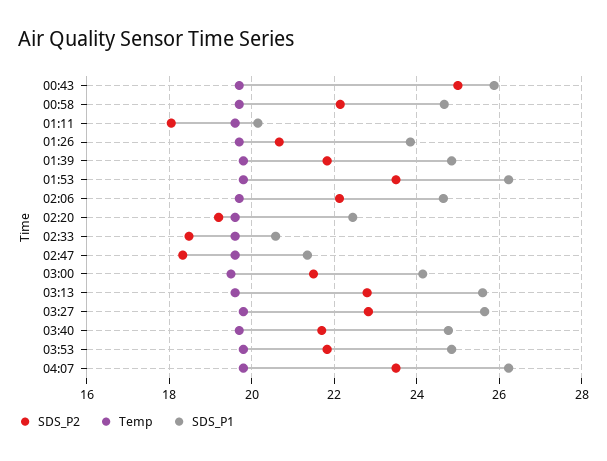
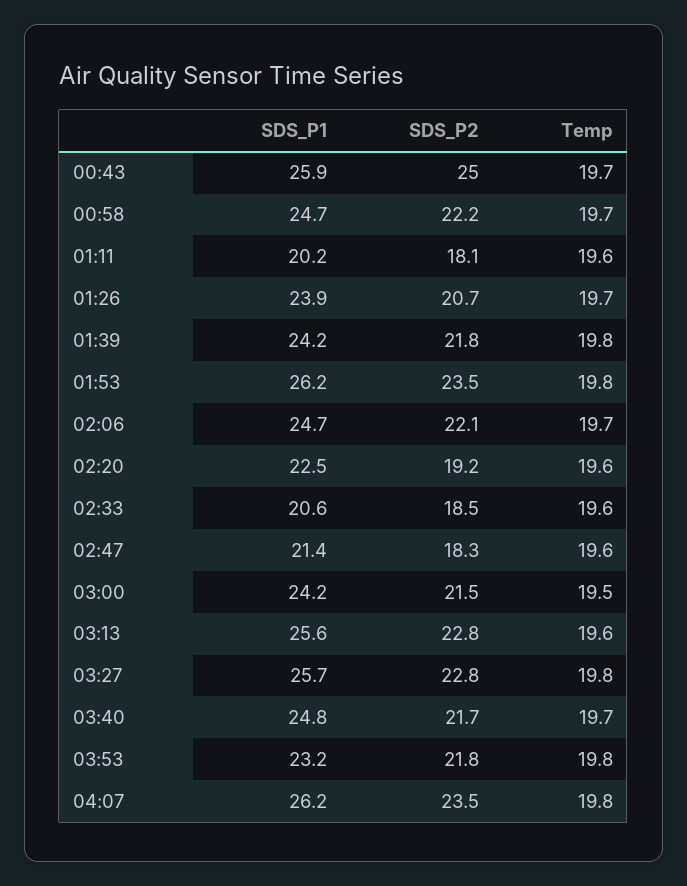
SDS_P1, 01:39: 24.8 -> 24.2
SDS_P1, 03:53: 24.8 -> 23.2

